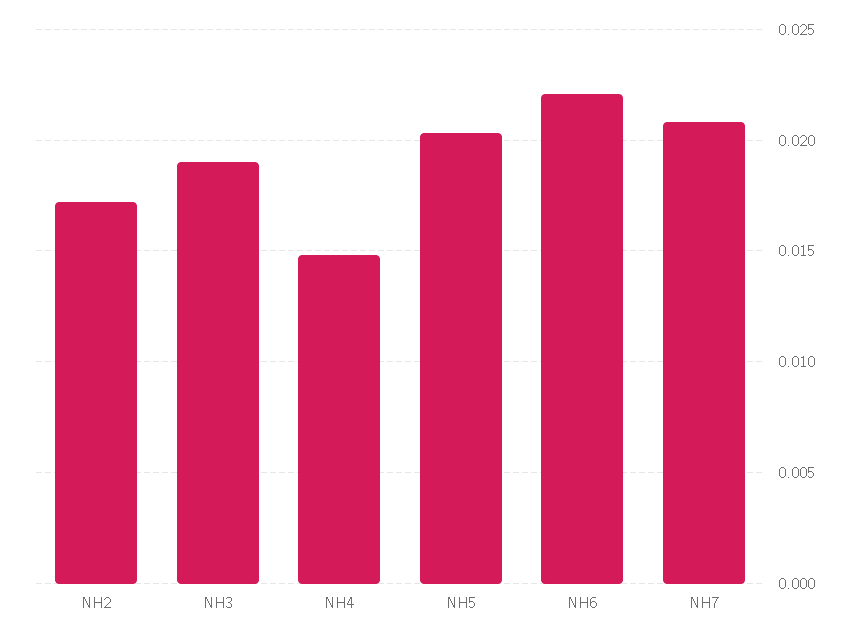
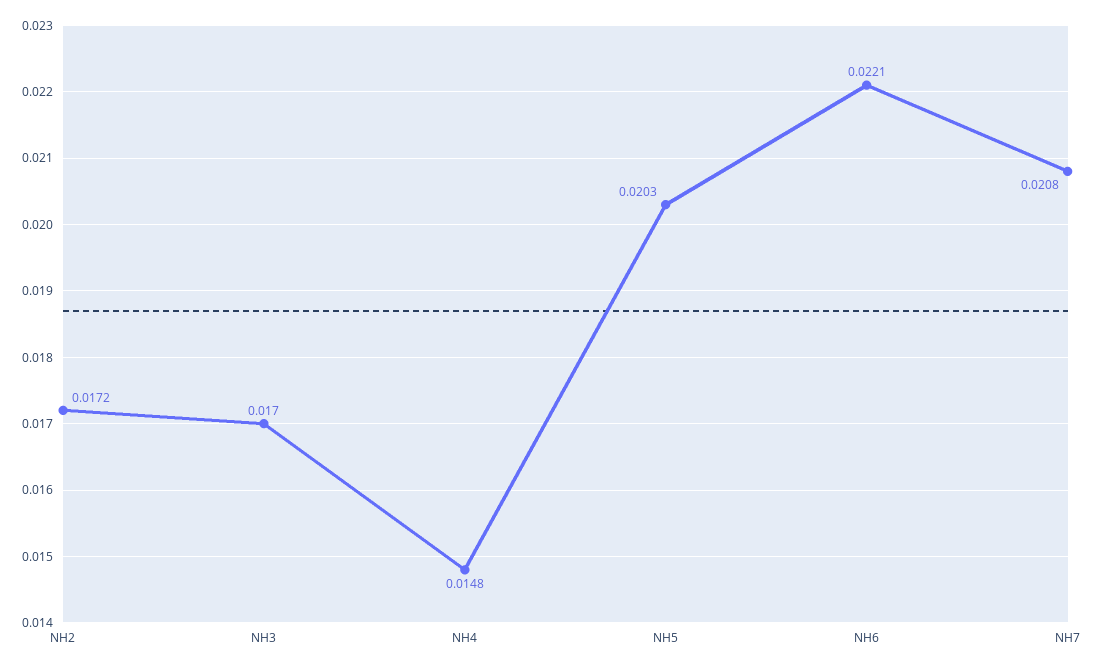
NH3: 0.019 -> 0.017

